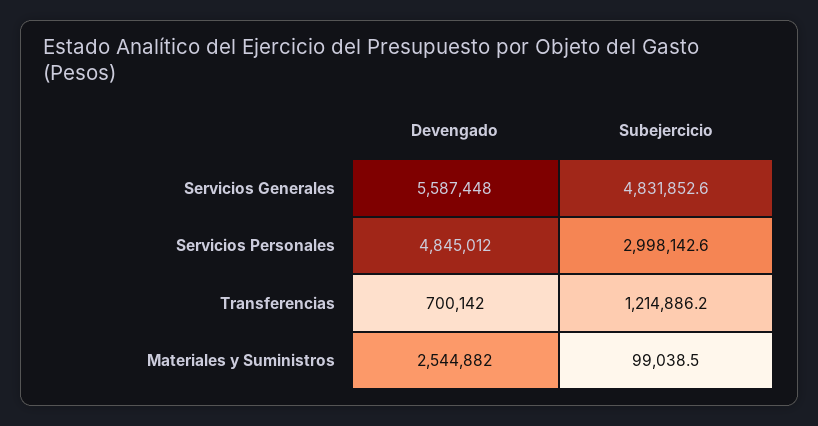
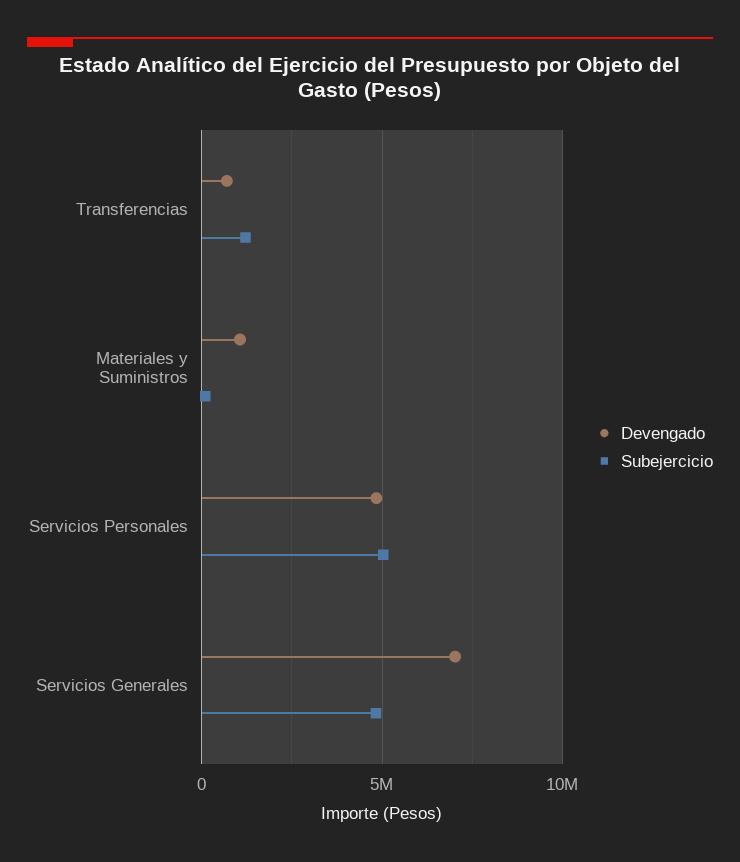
Devengado, Servicios Generales: 5587448 -> 7000000
Subejercicio, Servicios Personales: 2998142.6 -> 5000000
Devengado, Materiales y Suministros: 2544882 -> 1000000

